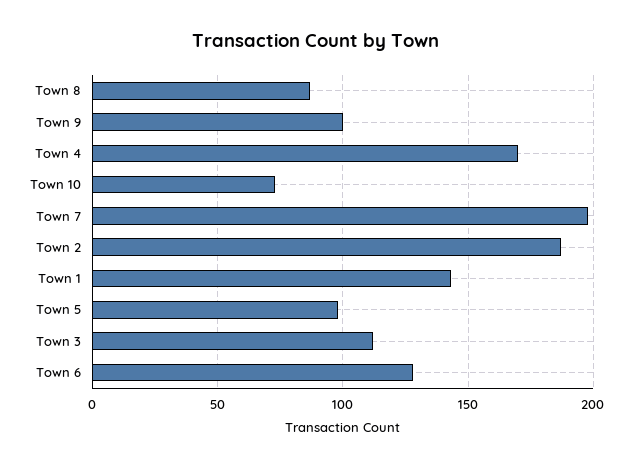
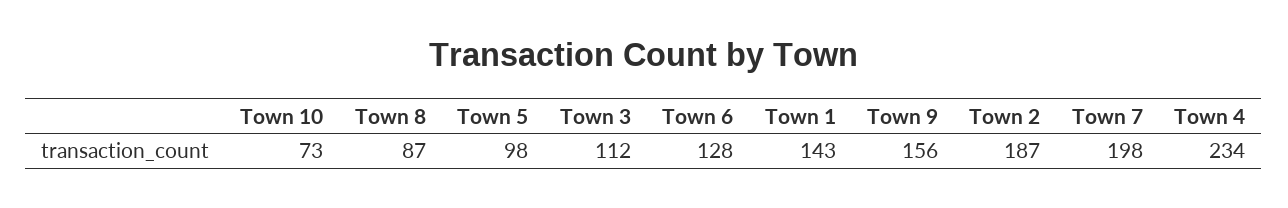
Town 9: 100 -> 156
Town 4: 170 -> 234

